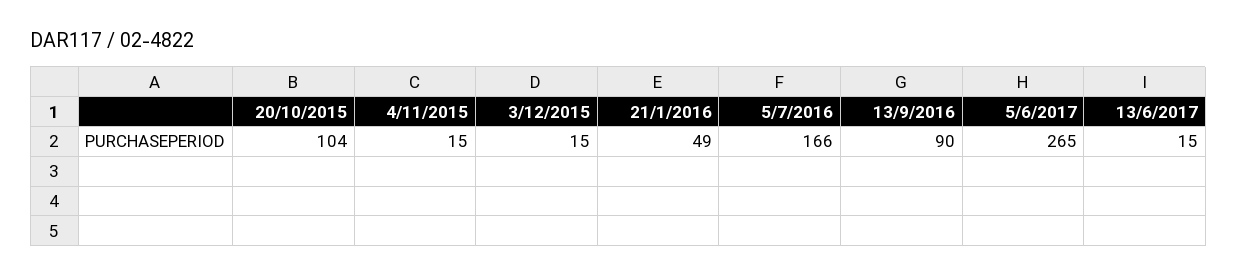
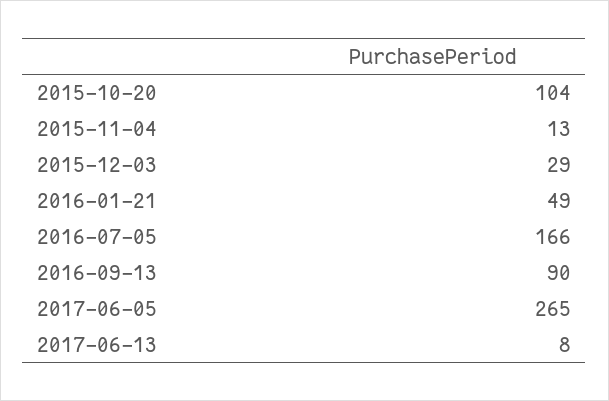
4/11/2015: 15 -> 13
3/12/2015: 15 -> 29
13/6/2017: 15 -> 8

